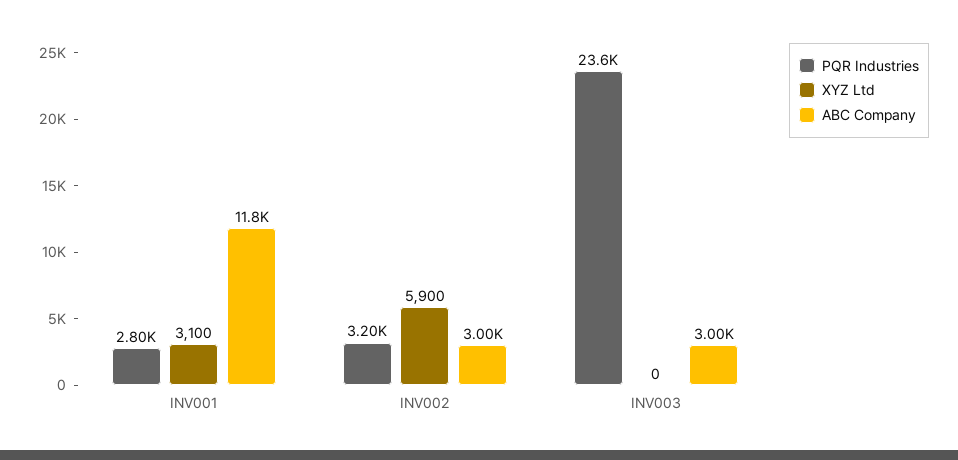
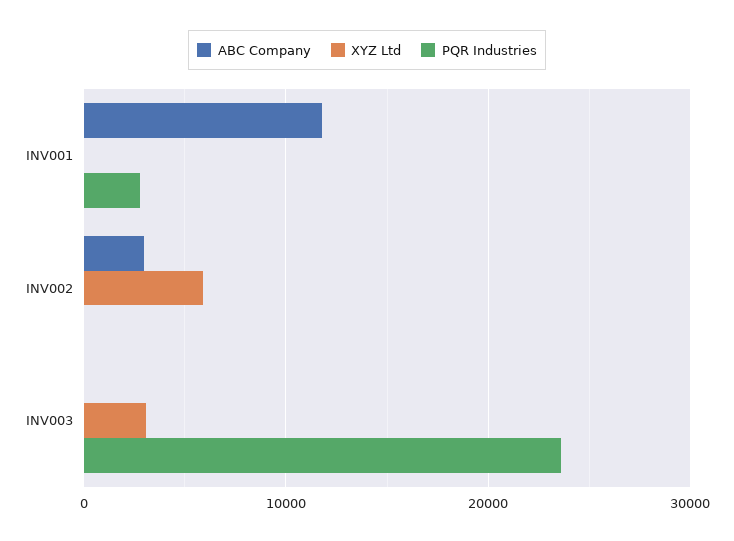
XYZ Ltd, INV001: 3100 -> 0
PQR Industries, INV002: 3200 -> 0
XYZ Ltd, INV003: 0 -> 3000
ABC Company, INV003: 3000 -> 0

